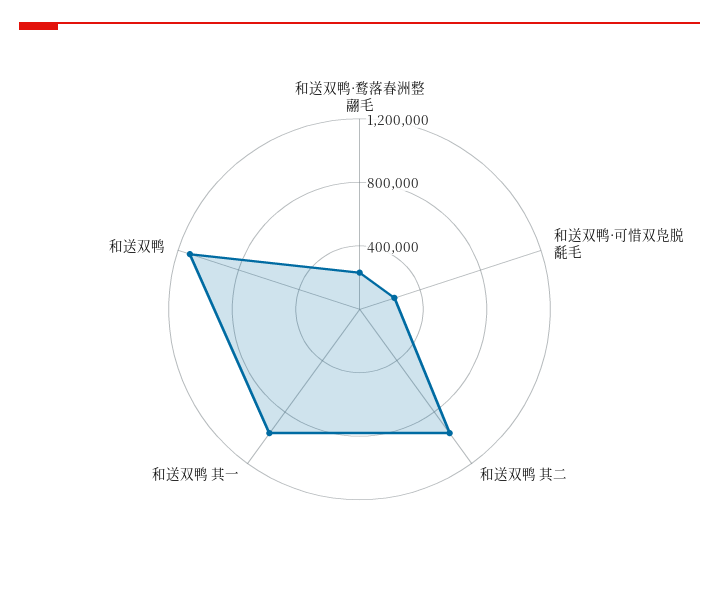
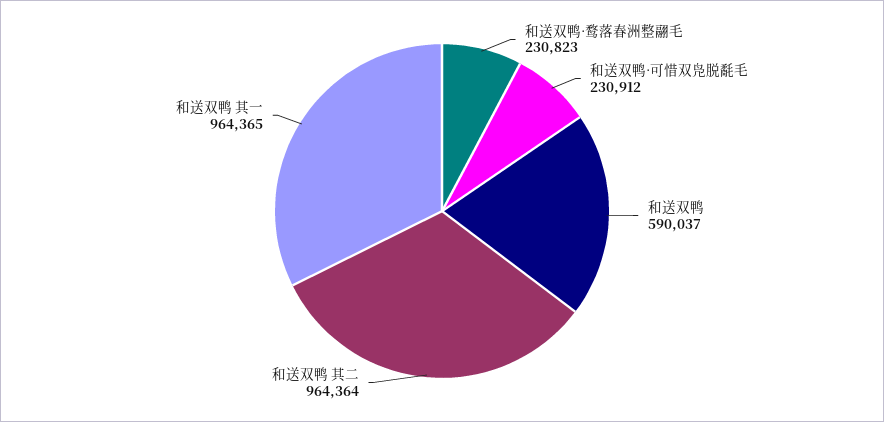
和送双鸭: 1100000 -> 590037

